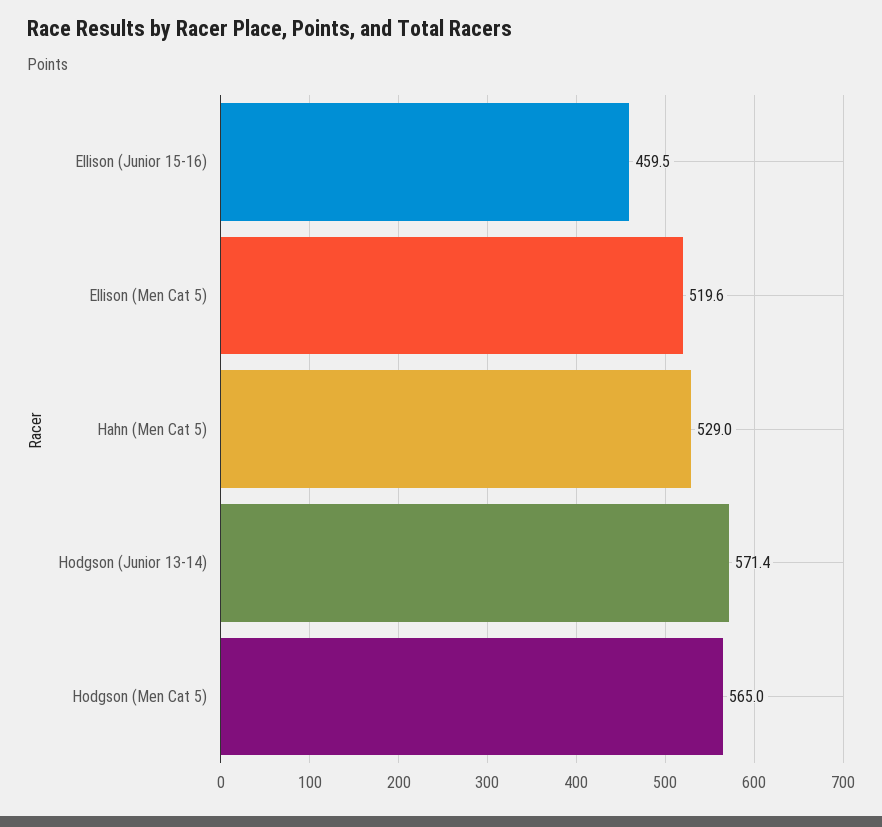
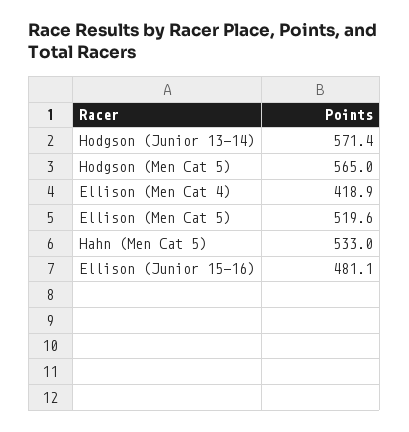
Ellison (Junior 15-16): 459.5 -> 481.1
Hahn (Men Cat 5): 529 -> 533
Ellison (Men Cat 4): none -> 418.9

